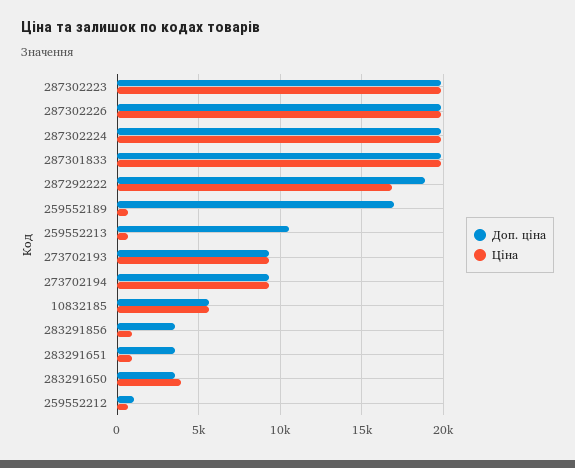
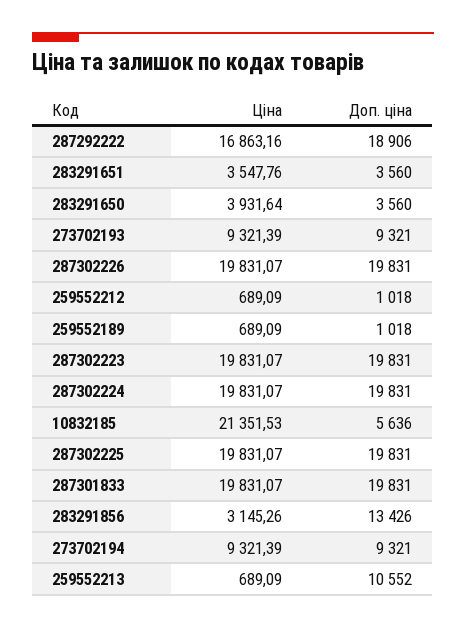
Доп. ціна, 259552189: 17000 -> 1018
Ціна, 10832185: 5500 -> 21351.53
Доп. ціна, 283291856: 3500 -> 13426
Ціна, 283291856: 1000 -> 3145.26
Ціна, 283291651: 1000 -> 3547.76
Ціна, 287302225: none -> 19831.07
Доп. ціна, 287302225: none -> 19831

